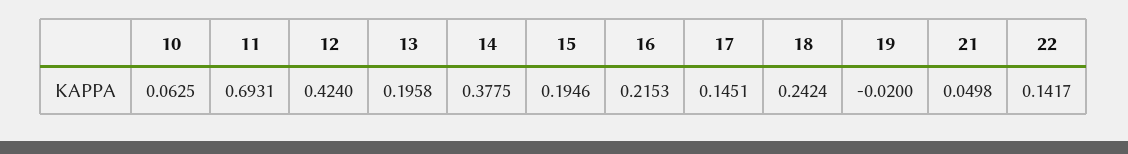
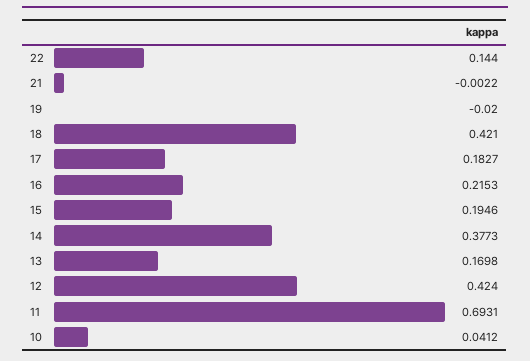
10: 0.0625 -> 0.0412
13: 0.1958 -> 0.1698
14: 0.3775 -> 0.3773
17: 0.1451 -> 0.1827
18: 0.2424 -> 0.421
21: 0.0498 -> -0.0022
22: 0.1417 -> 0.144

